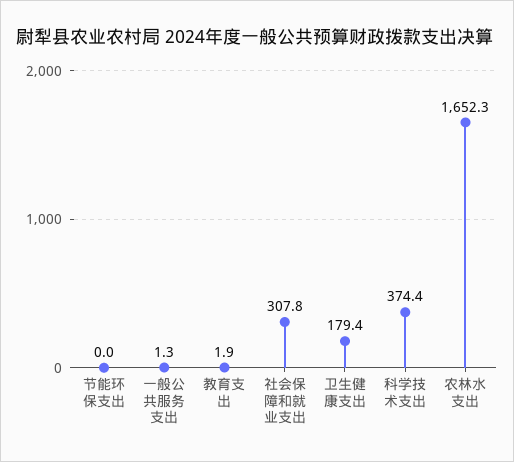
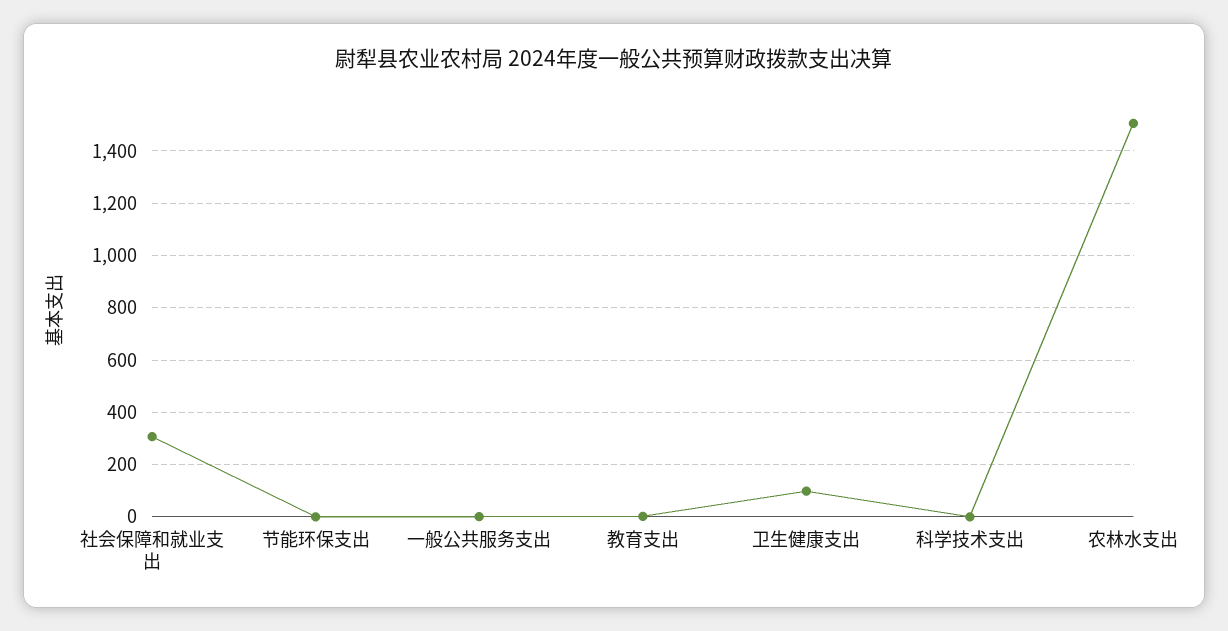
卫生健康支出: 179.4 -> 100
科学技术支出: 374.4 -> 0
农林水支出: 1652.3 -> 1500

